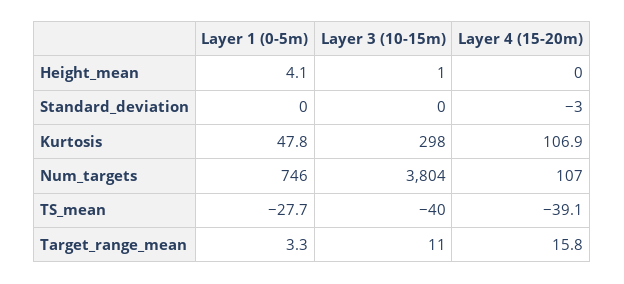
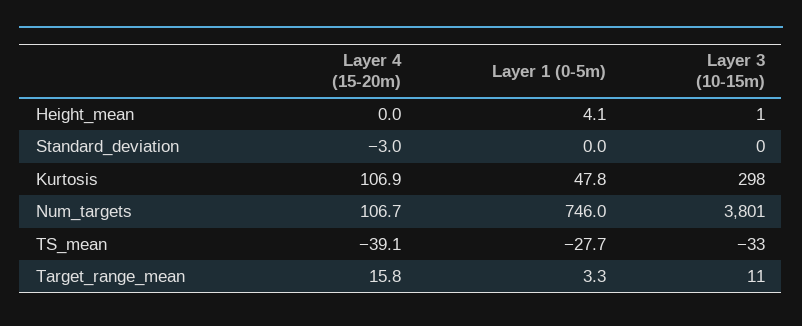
Layer 3 (10-15m), Num_targets: 3804 -> 3801
Layer 4 (15-20m), Num_targets: 107 -> 106.7
Layer 3 (10-15m), TS_mean: -40 -> -33

